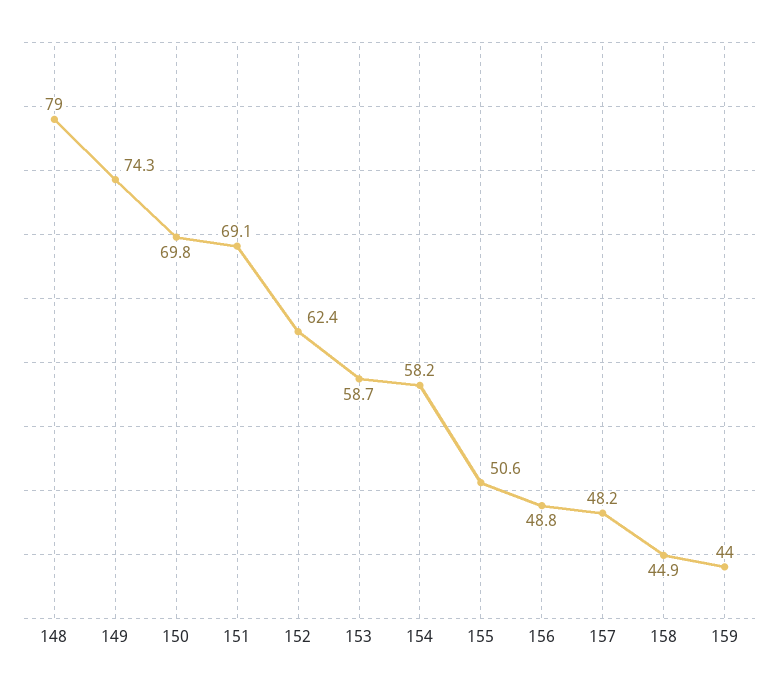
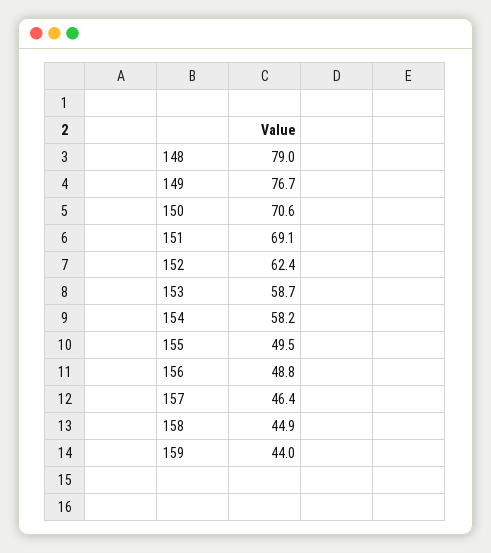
149: 74.3 -> 76.7
150: 69.8 -> 70.6
155: 50.6 -> 49.5
157: 48.2 -> 46.4

